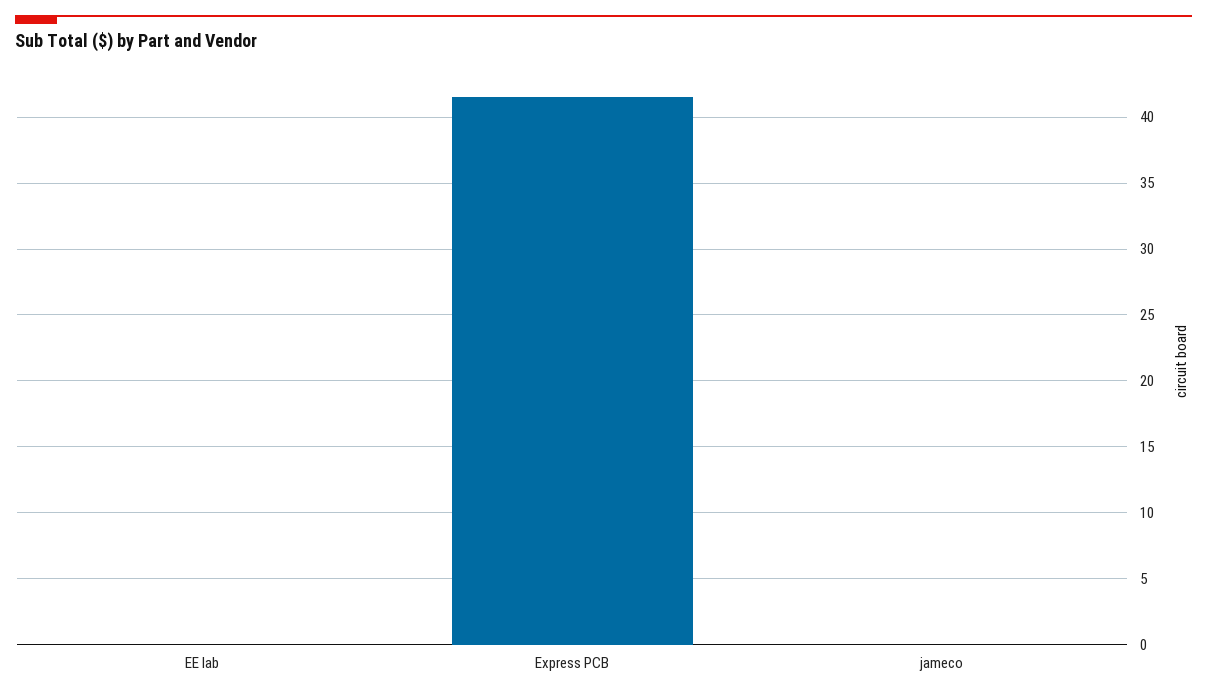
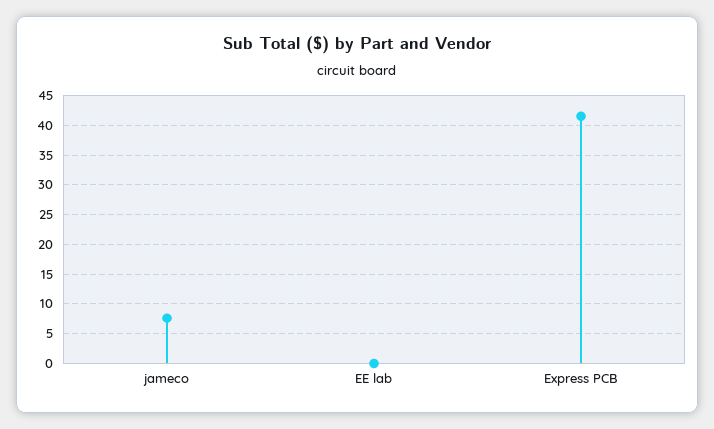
jameco: 0 -> 7.5

